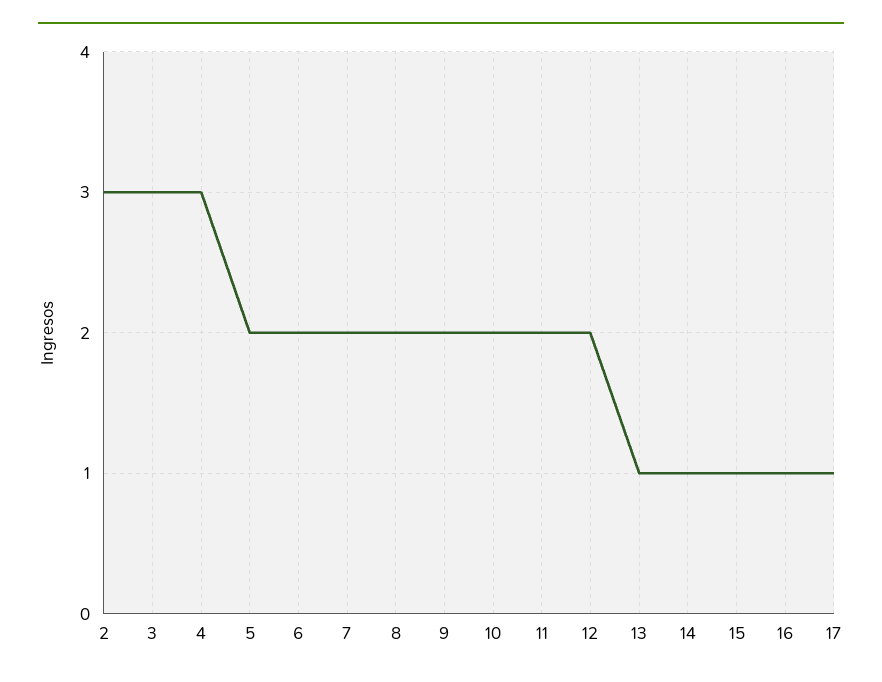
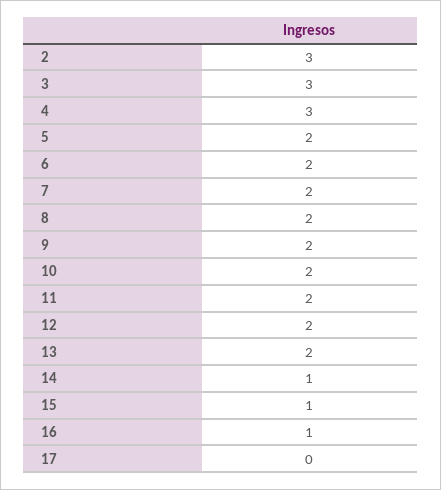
13: 1 -> 2
17: 1 -> 0

